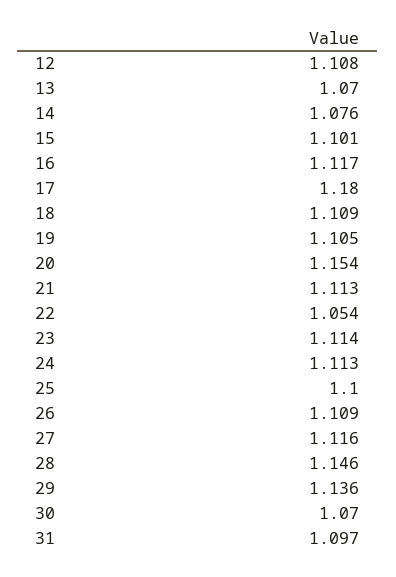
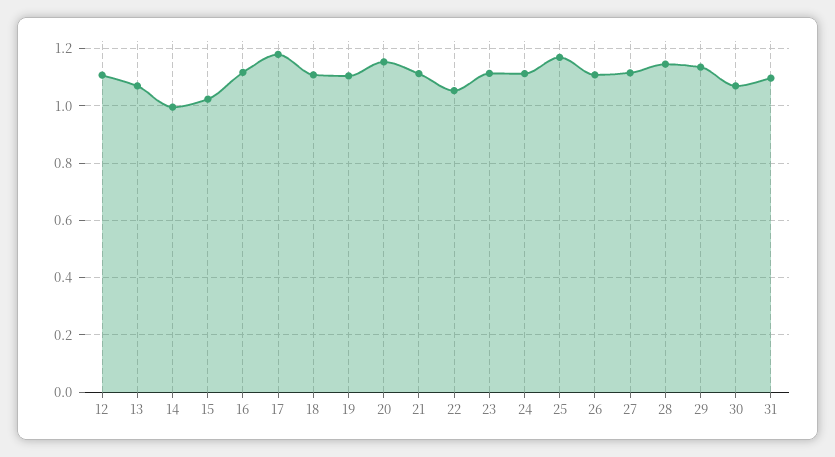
14: 1.076 -> 1
15: 1.101 -> 1.025
25: 1.1 -> 1.175

